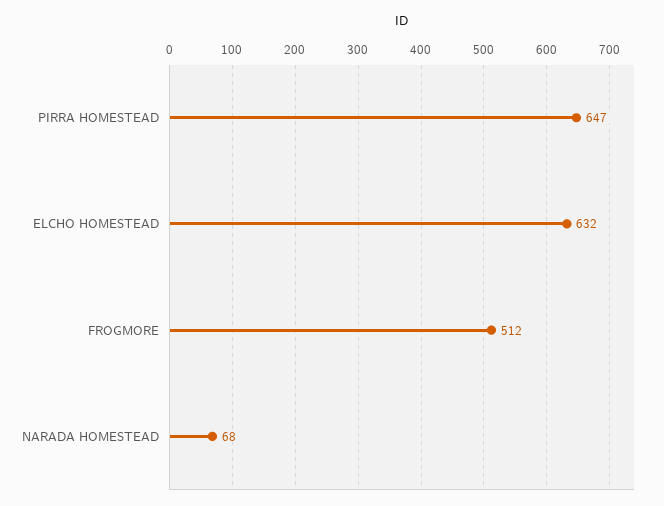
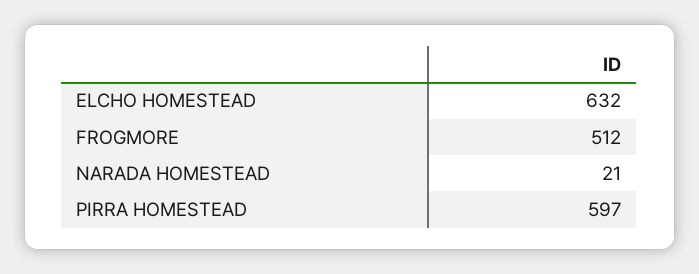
PIRRA HOMESTEAD: 647 -> 597
NARADA HOMESTEAD: 68 -> 21

